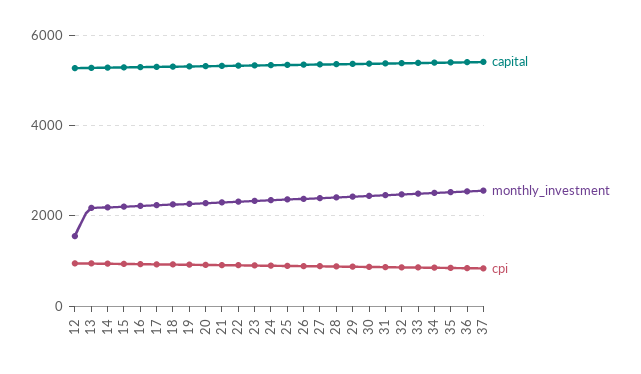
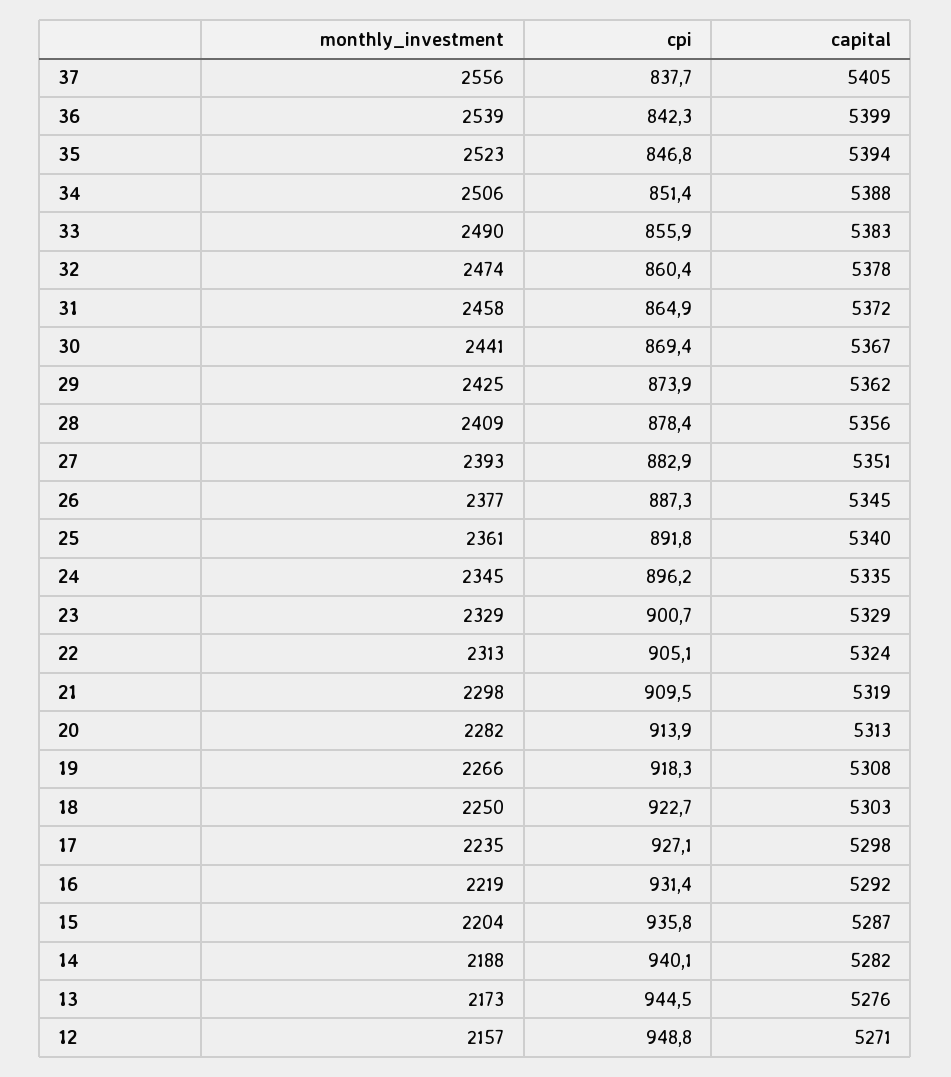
monthly_investment, 12: 1600 -> 2157

